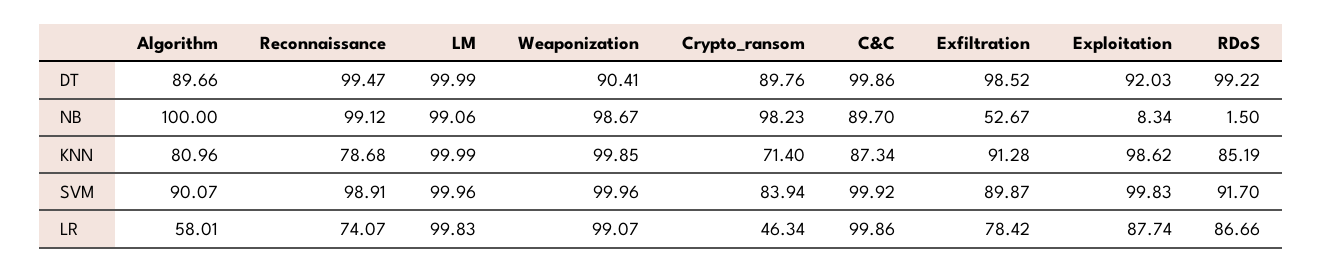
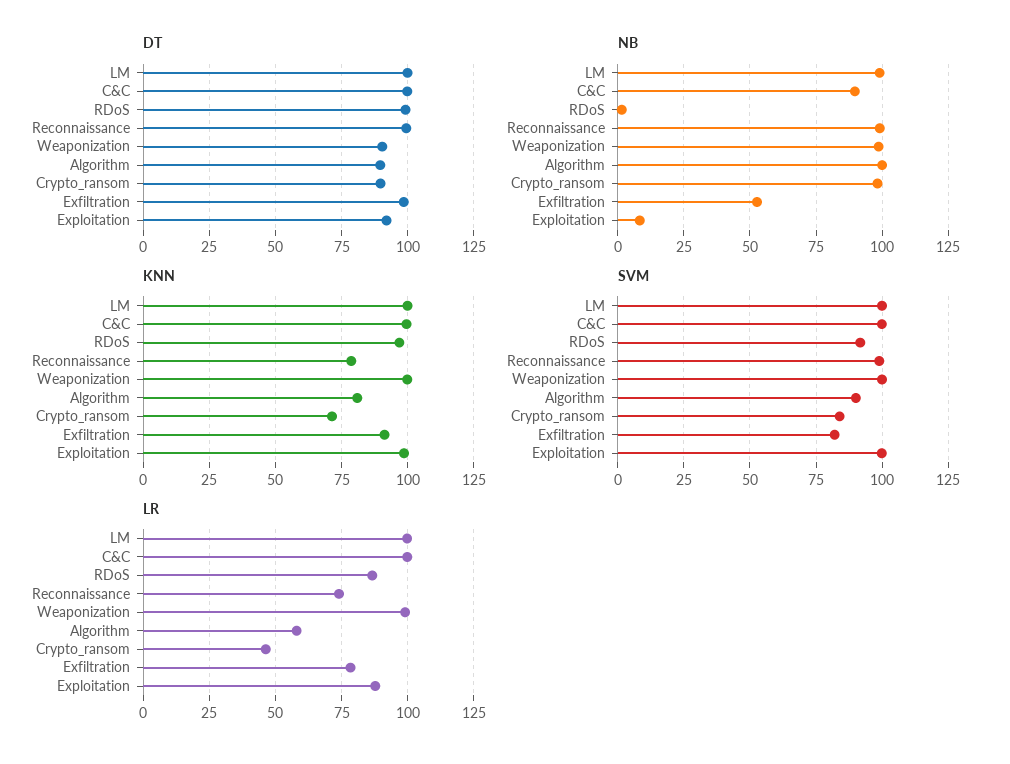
KNN, C&C: 87.34 -> 100
KNN, RDoS: 85.19 -> 97.5
SVM, Exfiltration: 89.87 -> 82.5

